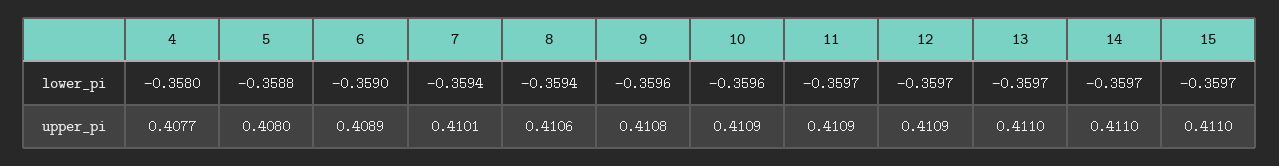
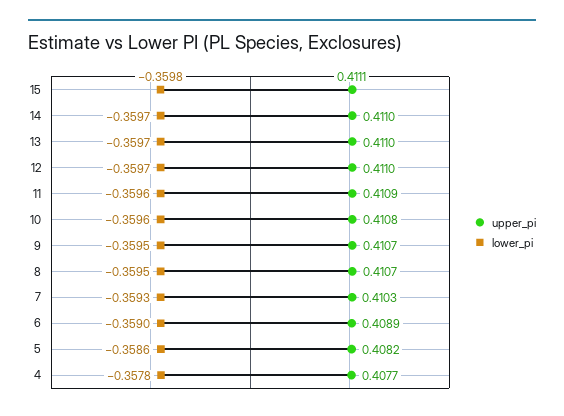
lower_pi, 4: -0.358 -> -0.3578
lower_pi, 5: -0.3588 -> -0.3586
lower_pi, 7: -0.3594 -> -0.3593
lower_pi, 8: -0.3594 -> -0.3595
lower_pi, 9: -0.3596 -> -0.3595
lower_pi, 11: -0.3597 -> -0.3596
lower_pi, 15: -0.3597 -> -0.3598
upper_pi, 5: 0.408 -> 0.4082
upper_pi, 7: 0.4101 -> 0.4103
upper_pi, 8: 0.4106 -> 0.4107
upper_pi, 9: 0.4108 -> 0.4107
upper_pi, 10: 0.4109 -> 0.4108
upper_pi, 12: 0.4109 -> 0.411
upper_pi, 15: 0.411 -> 0.4111

